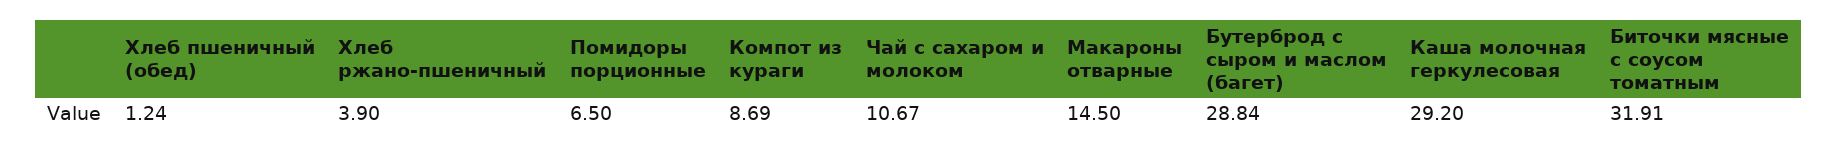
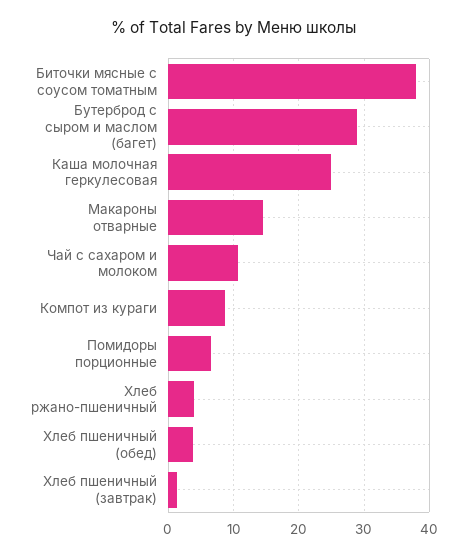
Хлеб пшеничный (обед): 1.24 -> 4
Каша молочная геркулесовая: 29.2 -> 25
Биточки мясные с соусом томатным: 31.91 -> 38
Хлеб пшеничный (завтрак): none -> 1

